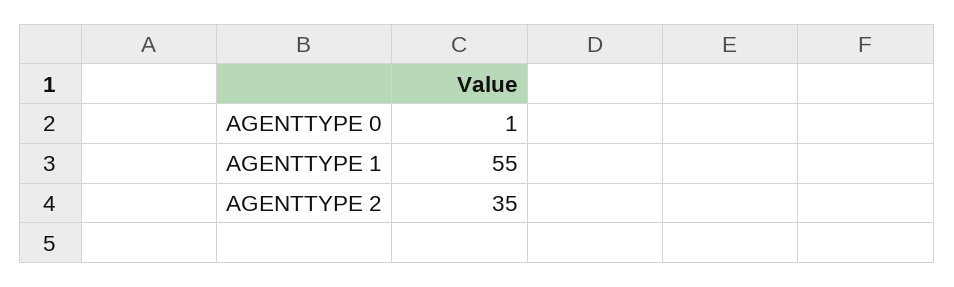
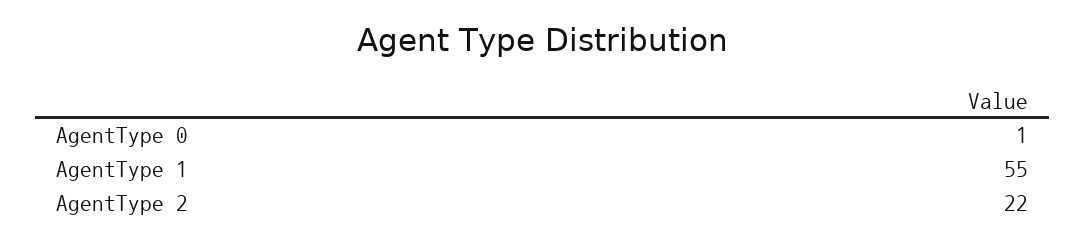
AGENTTYPE 2: 35 -> 22

